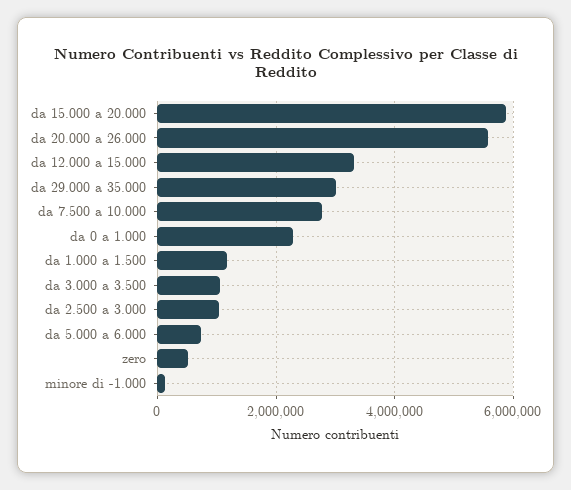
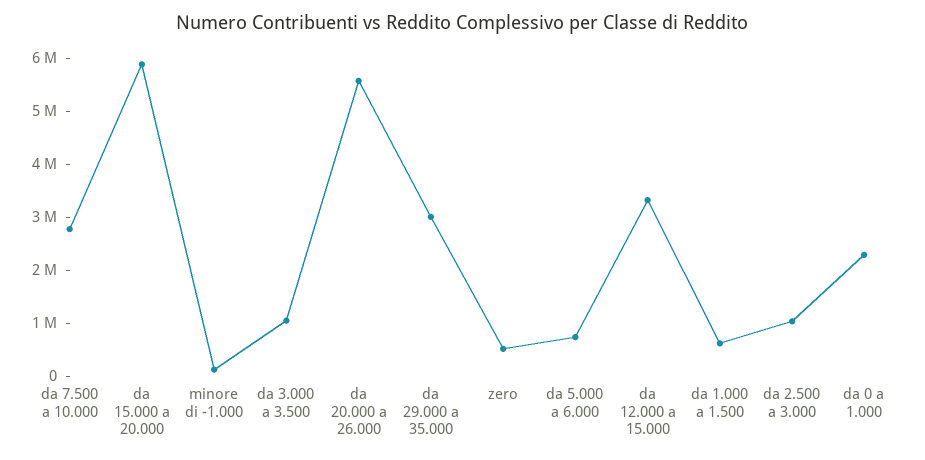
da 1.000 a 1.500: 1200000 -> 600000

